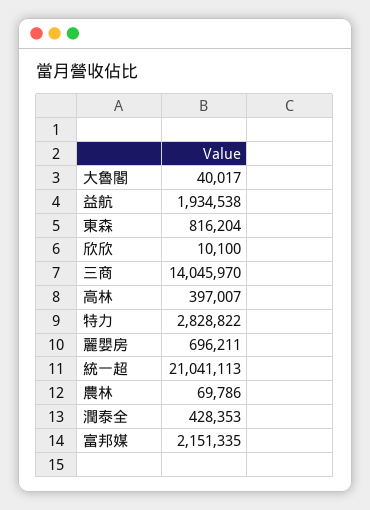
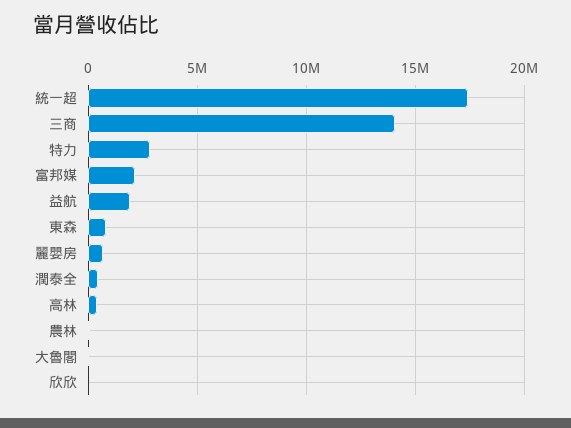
統一超: 21041113 -> 17500000

